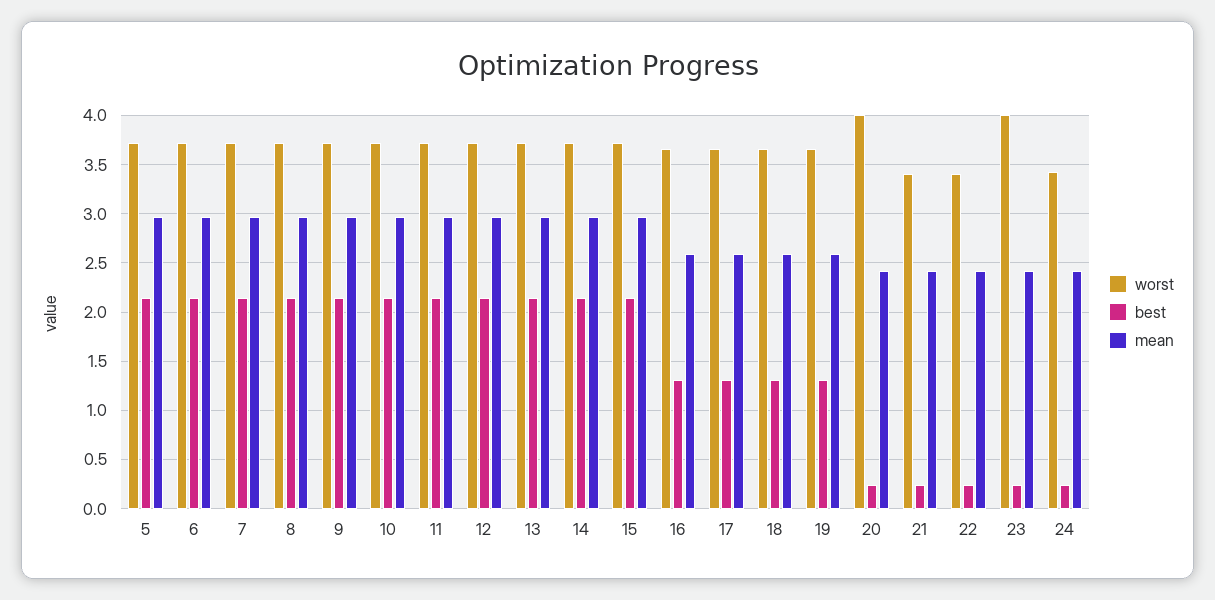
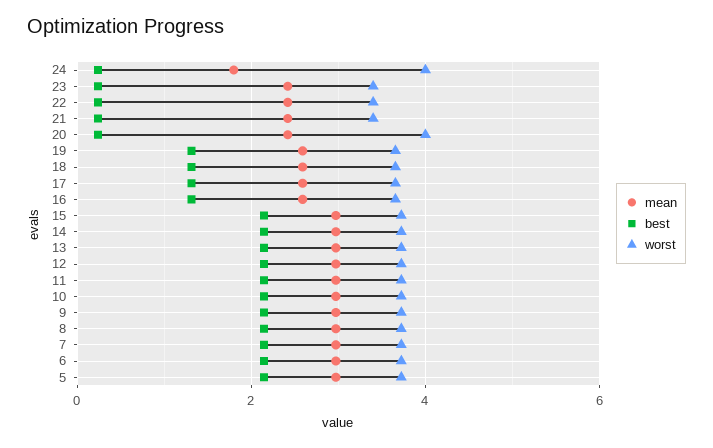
worst, 23: 4 -> 3.4
worst, 24: 3.4 -> 4
mean, 24: 2.4 -> 1.8

